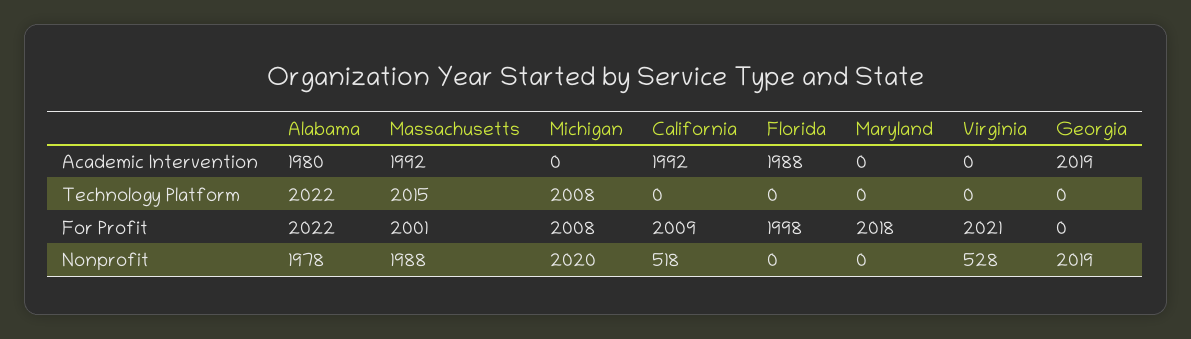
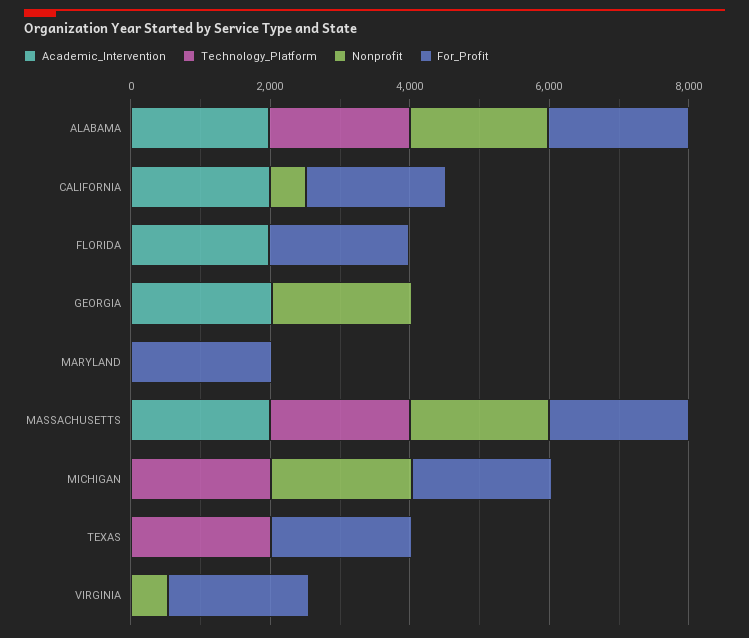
Academic Intervention, TEXAS: none -> 0
Technology Platform, TEXAS: none -> 2000
Nonprofit, TEXAS: none -> 0
For Profit, TEXAS: none -> 2000

